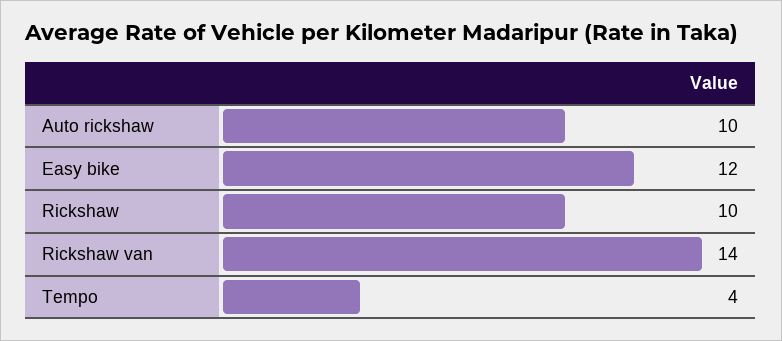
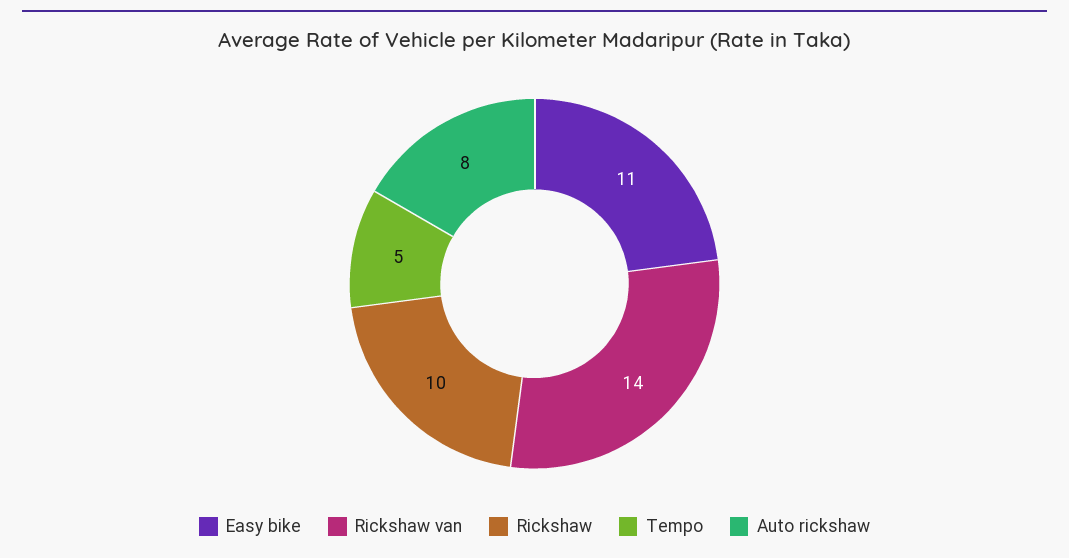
Auto rickshaw: 10 -> 8
Easy bike: 12 -> 11
Tempo: 4 -> 5

